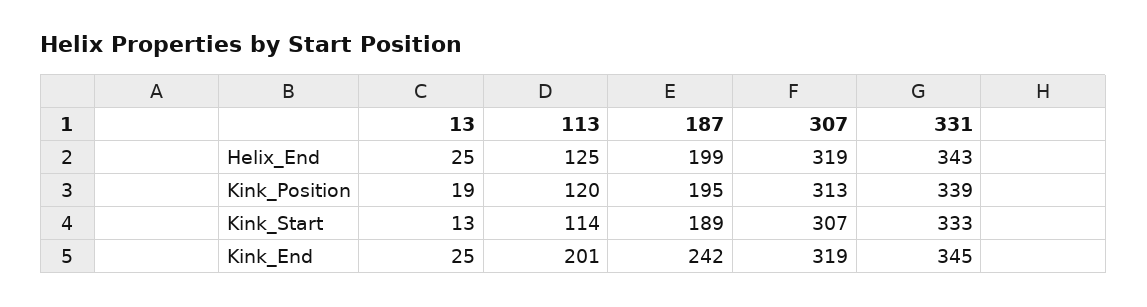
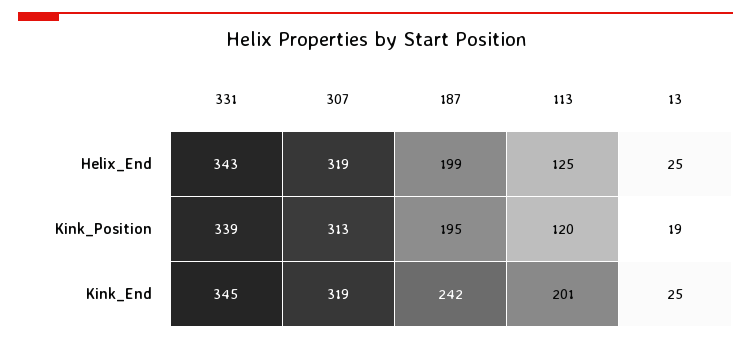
13, Kink_Start: 13 -> none
113, Kink_Start: 114 -> none
187, Kink_Start: 189 -> none
307, Kink_Start: 307 -> none
331, Kink_Start: 333 -> none

